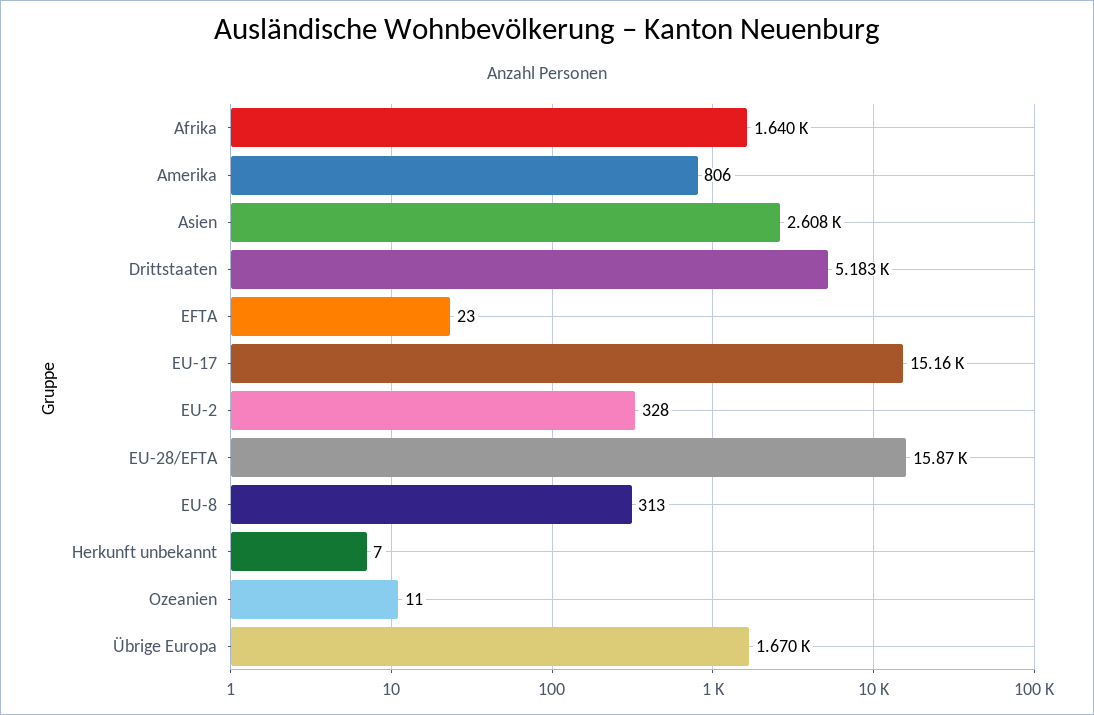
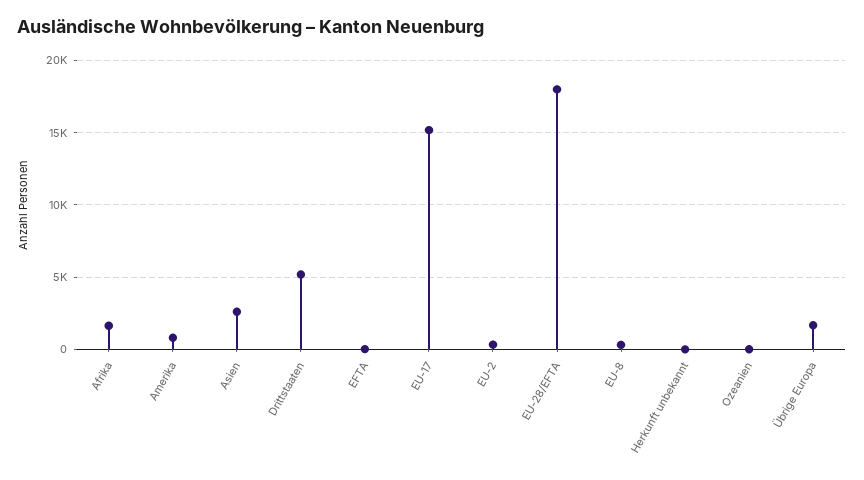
EU-28/EFTA: 15870 -> 18000

